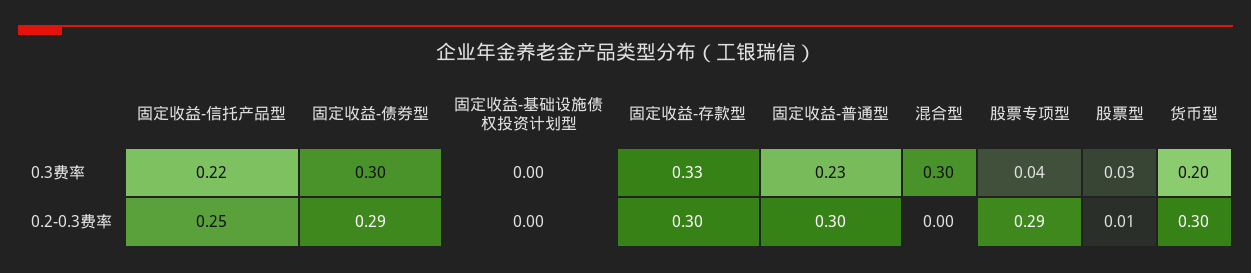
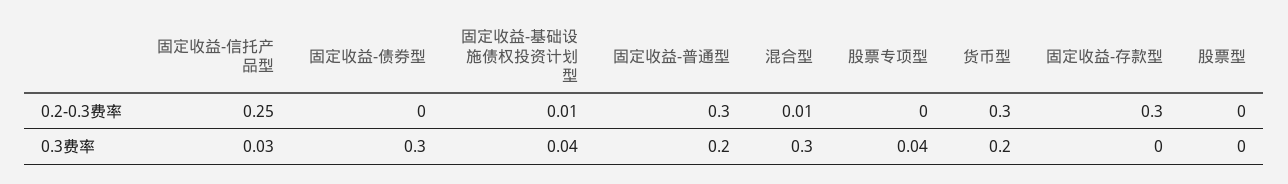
固定收益-信托产品型, 0.3费率: 0.22 -> 0.03
固定收益-基础设施债权投资计划型, 0.3费率: 0 -> 0.04
固定收益-存款型, 0.3费率: 0.33 -> 0
固定收益-普通型, 0.3费率: 0.23 -> 0.2
股票型, 0.3费率: 0.03 -> 0
固定收益-债券型, 0.2-0.3费率: 0.29 -> 0
固定收益-基础设施债权投资计划型, 0.2-0.3费率: 0 -> 0.01
混合型, 0.2-0.3费率: 0 -> 0.01
股票专项型, 0.2-0.3费率: 0.29 -> 0
股票型, 0.2-0.3费率: 0.01 -> 0

